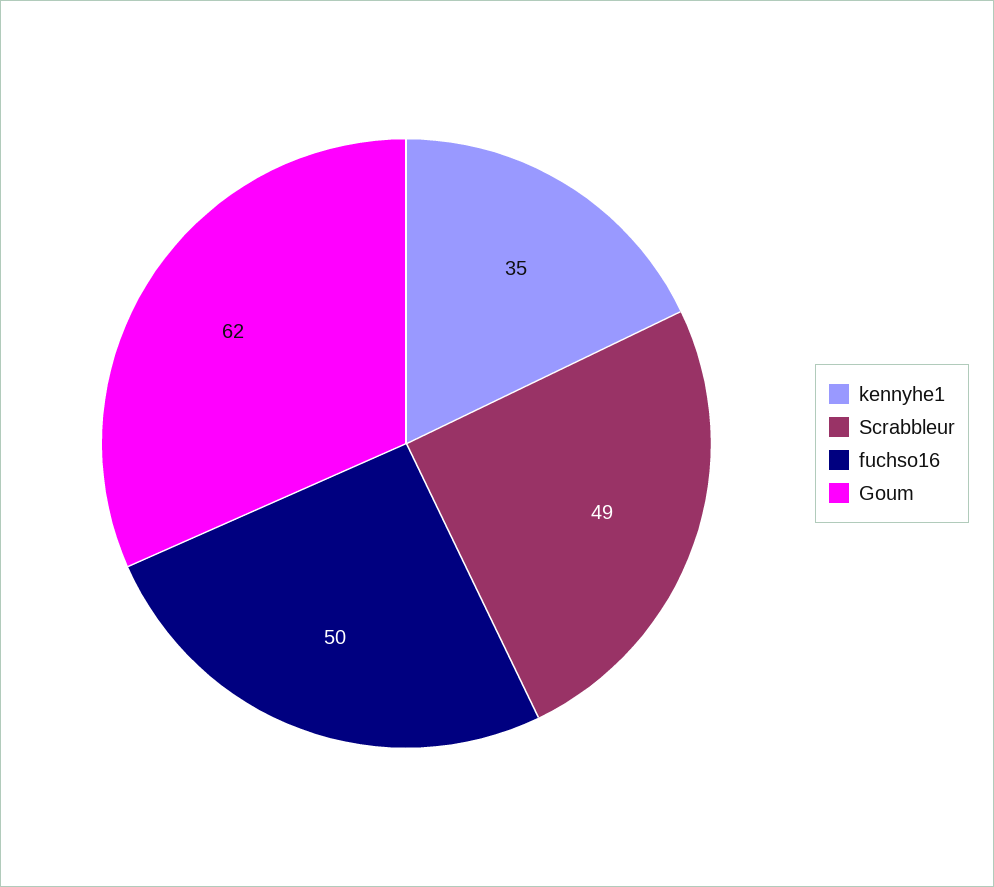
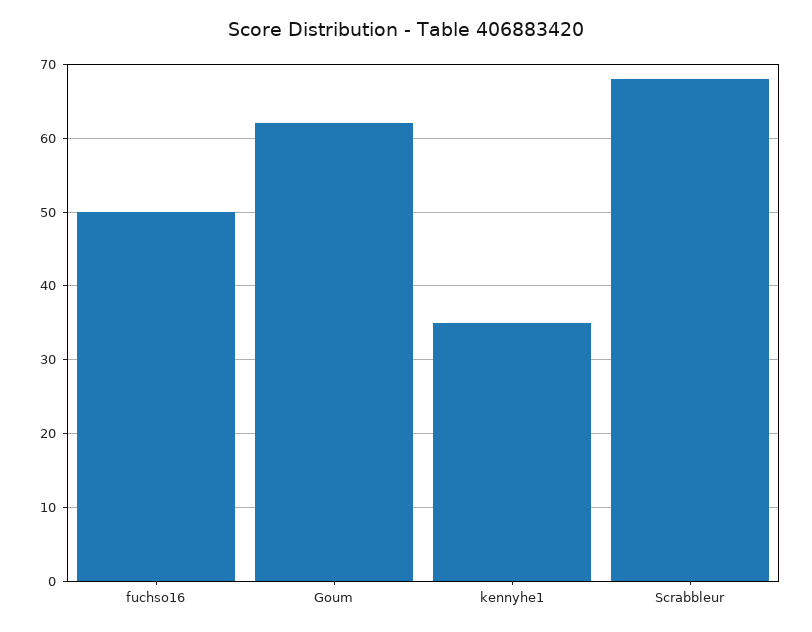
Scrabbleur: 49 -> 68

